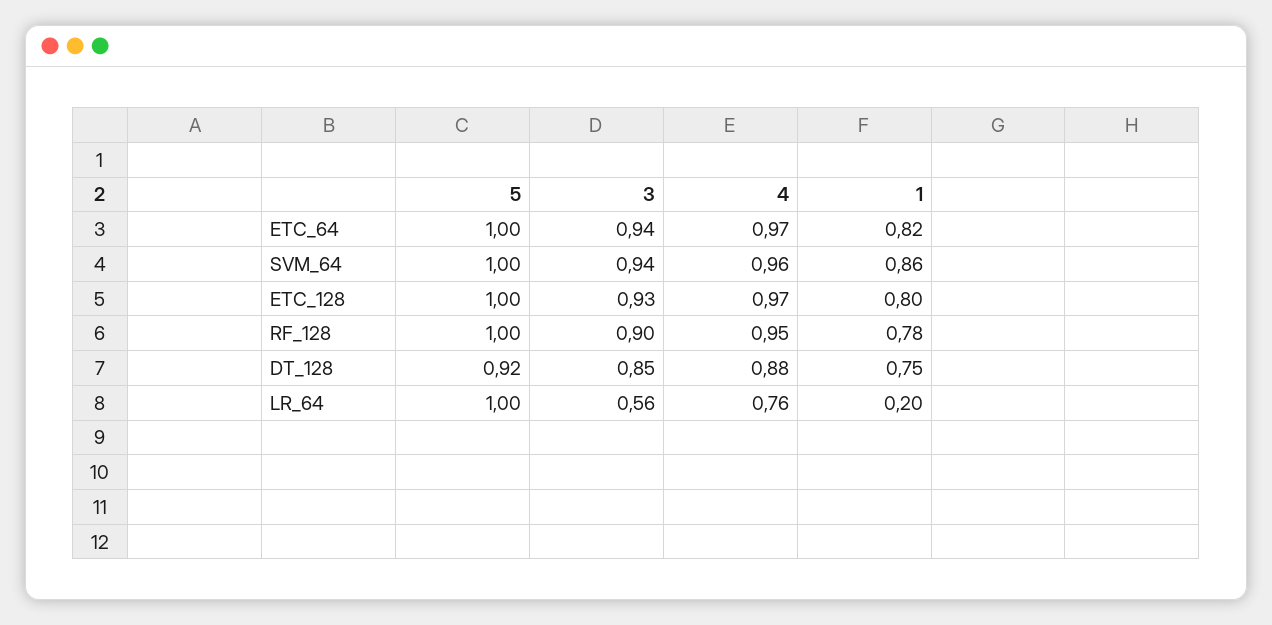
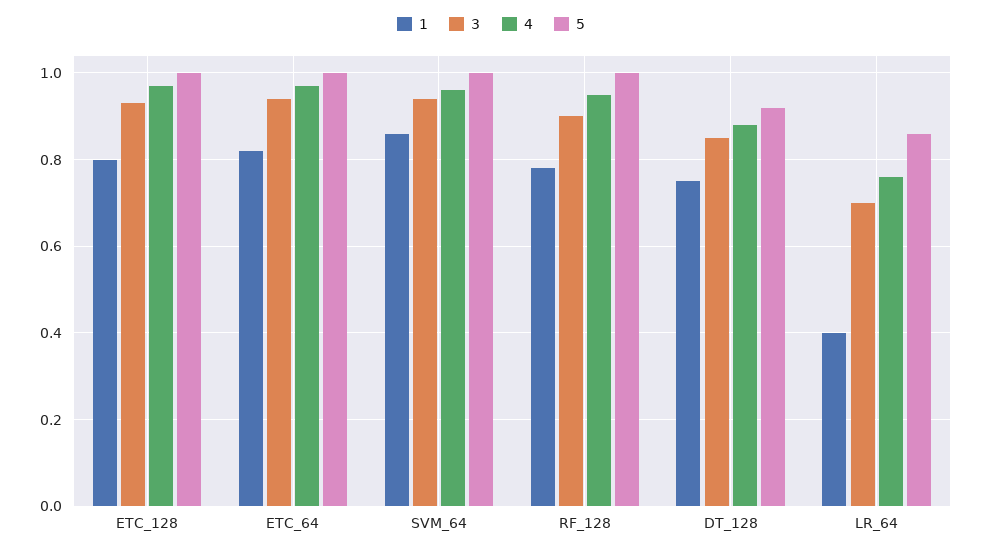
5, LR_64: 1 -> 0.85
3, LR_64: 0.56 -> 0.7
1, LR_64: 0.2 -> 0.4

